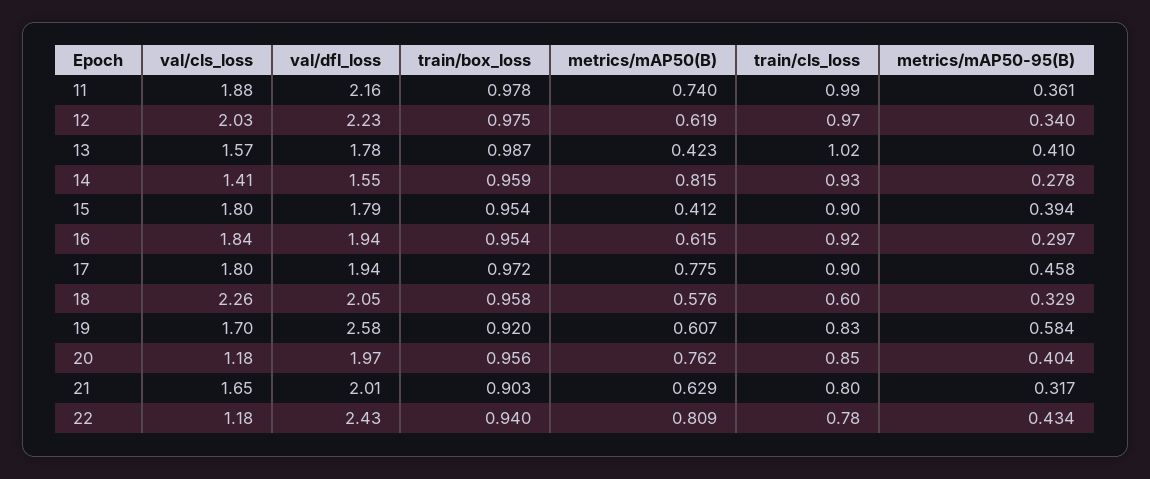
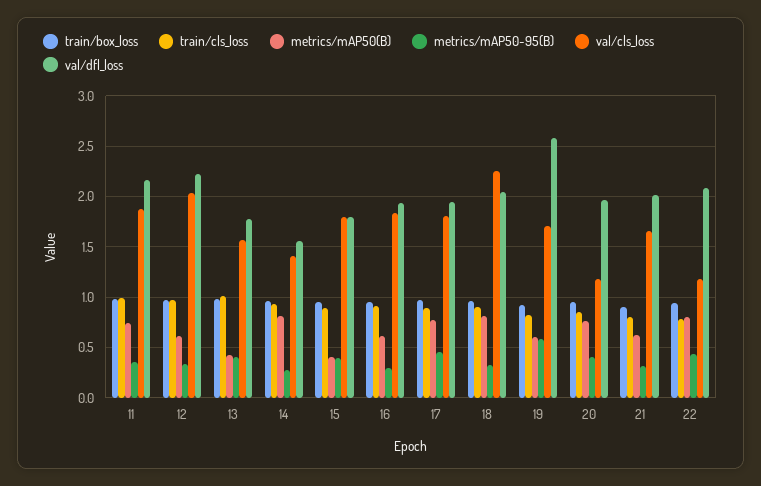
metrics/mAP50(B), 18: 0.576 -> 0.8
train/cls_loss, 18: 0.6 -> 0.9
val/dfl_loss, 22: 2.43 -> 2.1

